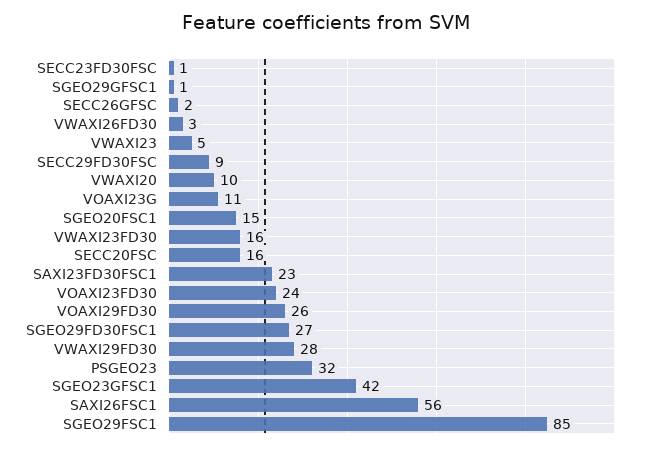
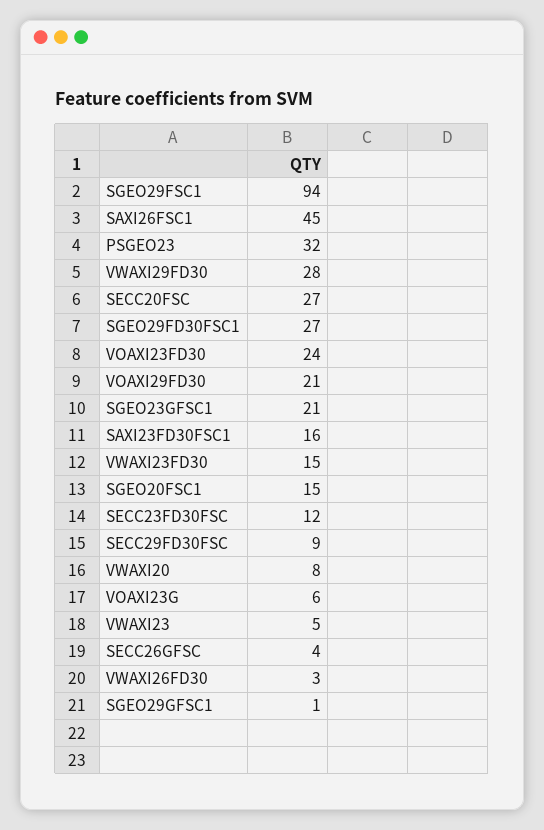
SECC23FD30FSC: 1 -> 12
SECC26GFSC: 2 -> 4
VWAXI20: 10 -> 8
VOAXI23G: 11 -> 6
VWAXI23FD30: 16 -> 15
SECC20FSC: 16 -> 27
SAXI23FD30FSC1: 23 -> 16
VOAXI29FD30: 26 -> 21
SGEO23GFSC1: 42 -> 21
SAXI26FSC1: 56 -> 45
SGEO29FSC1: 85 -> 94

